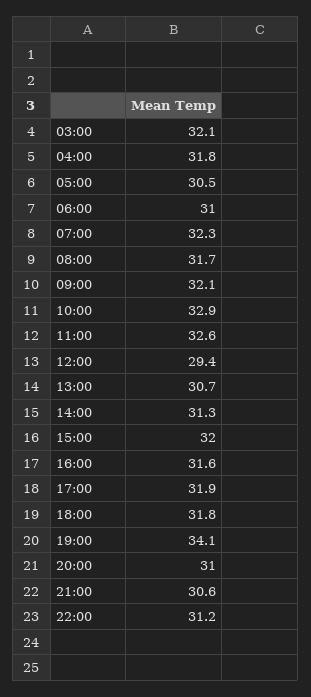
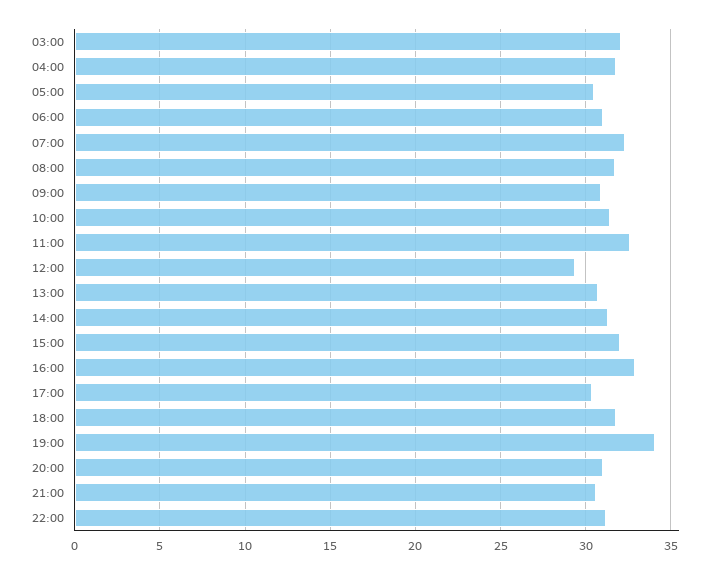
09:00: 32.1 -> 31
10:00: 32.9 -> 31.5
16:00: 31.6 -> 33
17:00: 31.9 -> 30.5

